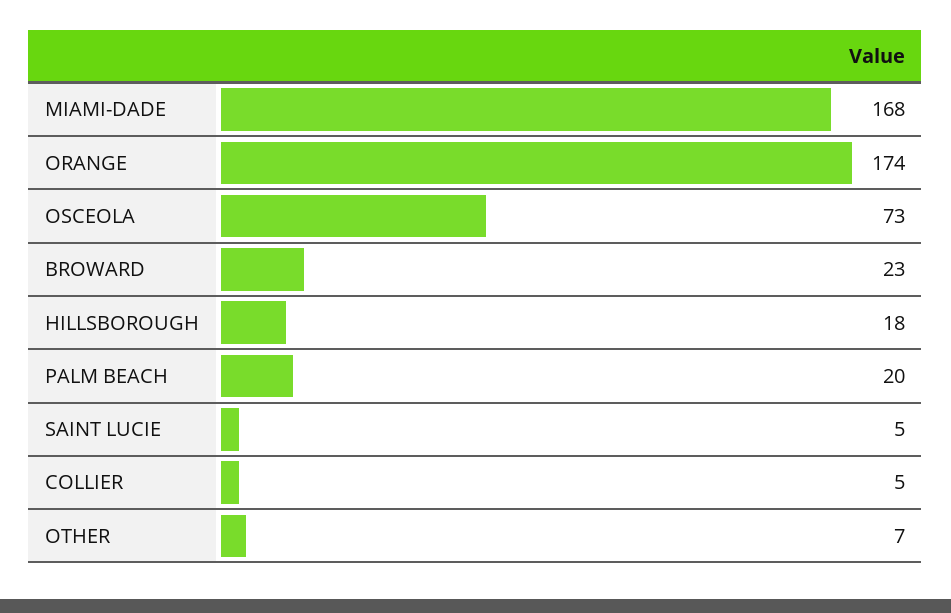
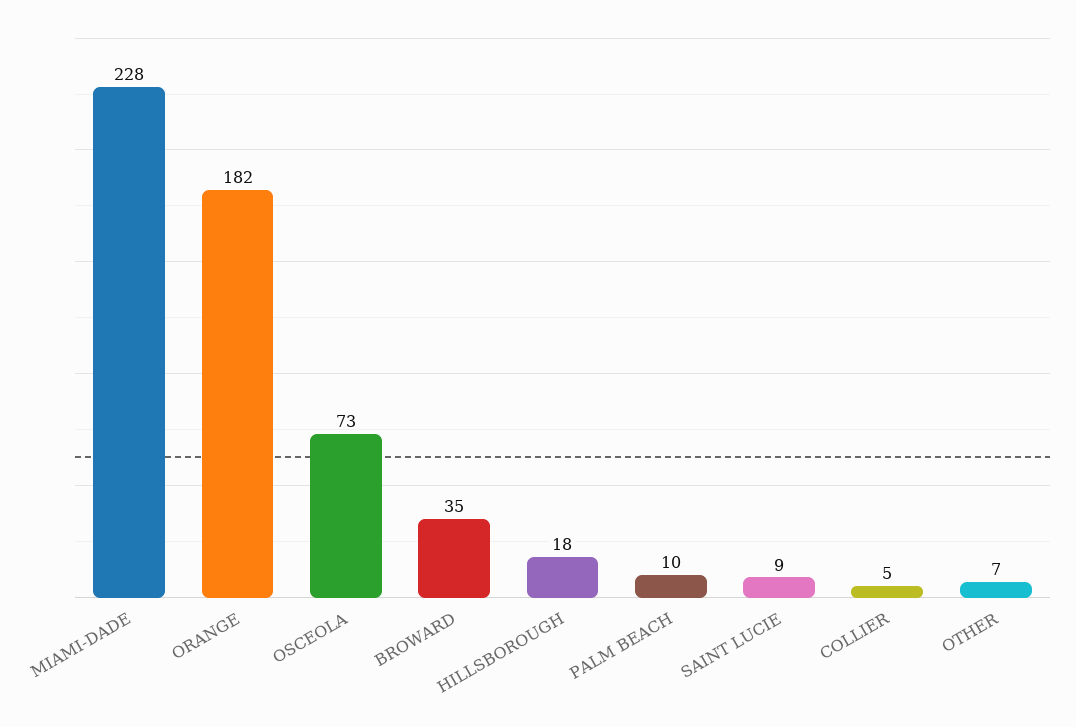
MIAMI-DADE: 168 -> 228
ORANGE: 174 -> 182
BROWARD: 23 -> 35
PALM BEACH: 20 -> 10
SAINT LUCIE: 5 -> 9

